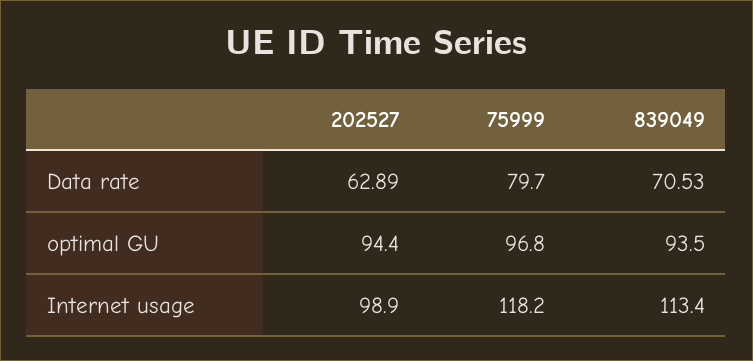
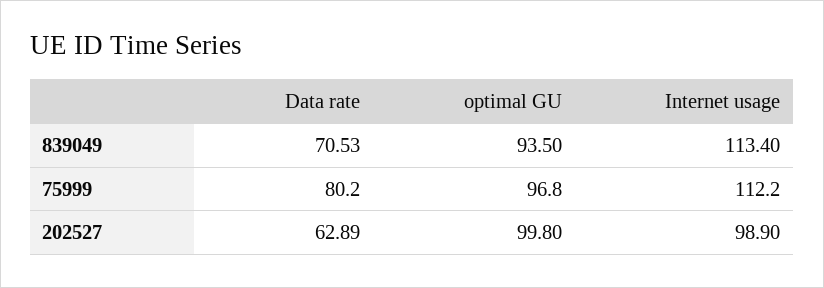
75999, Data rate: 79.7 -> 80.2
202527, optimal GU: 94.4 -> 99.8
75999, Internet usage: 118.2 -> 112.2

